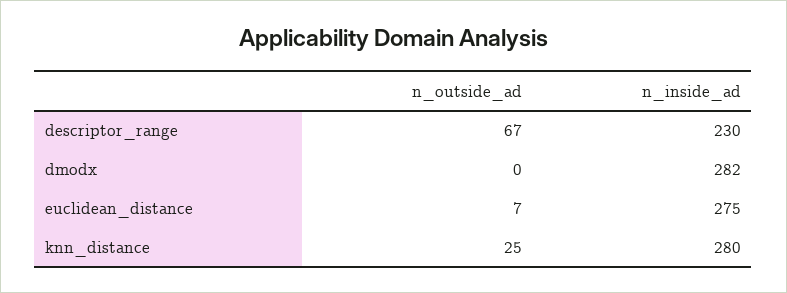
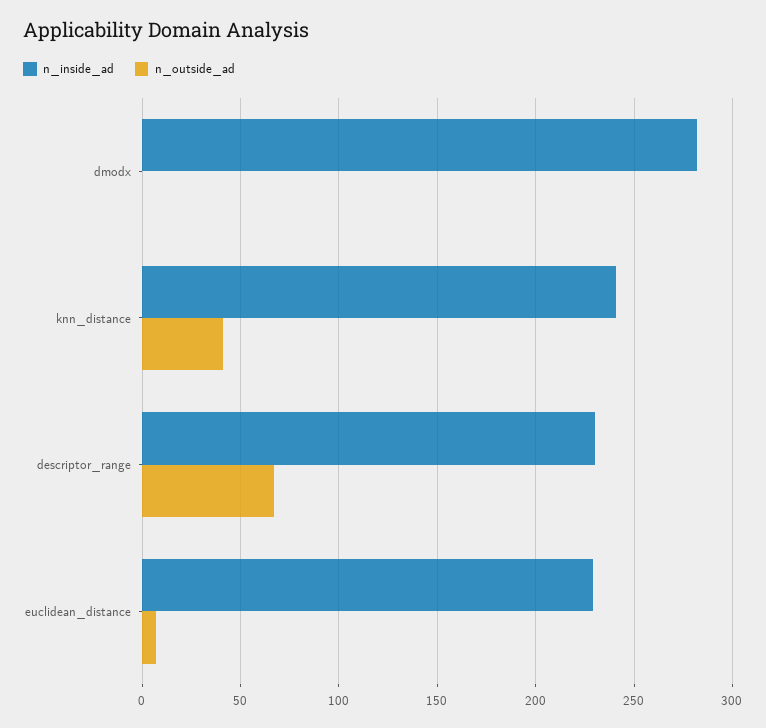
n_inside_ad, euclidean_distance: 275 -> 230
n_outside_ad, knn_distance: 25 -> 40
n_inside_ad, knn_distance: 280 -> 240

